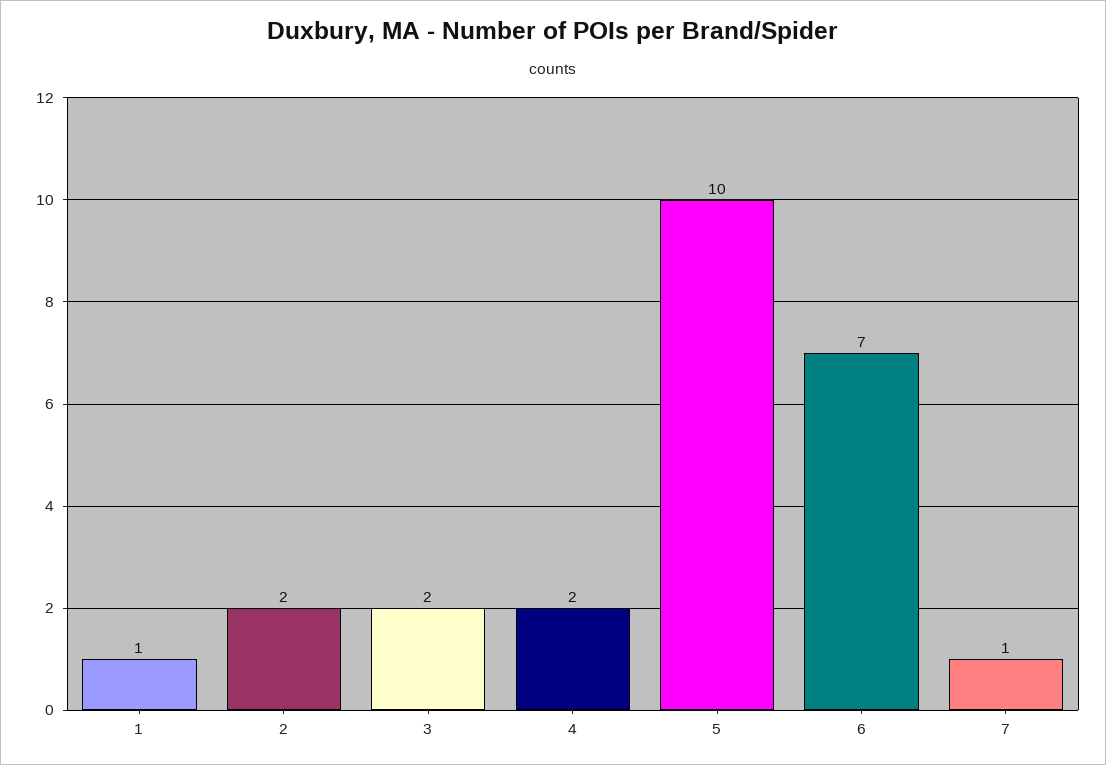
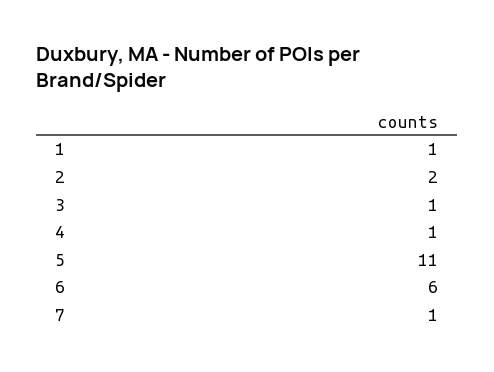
3: 2 -> 1
4: 2 -> 1
5: 10 -> 11
6: 7 -> 6

